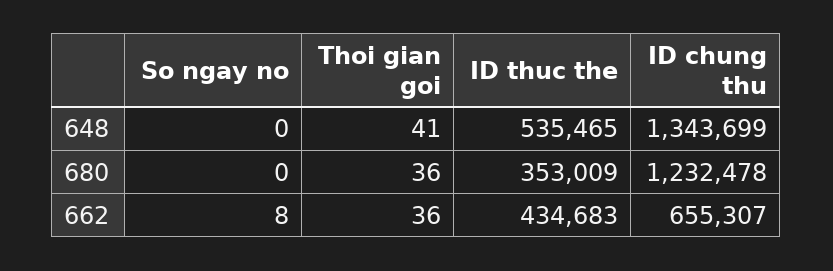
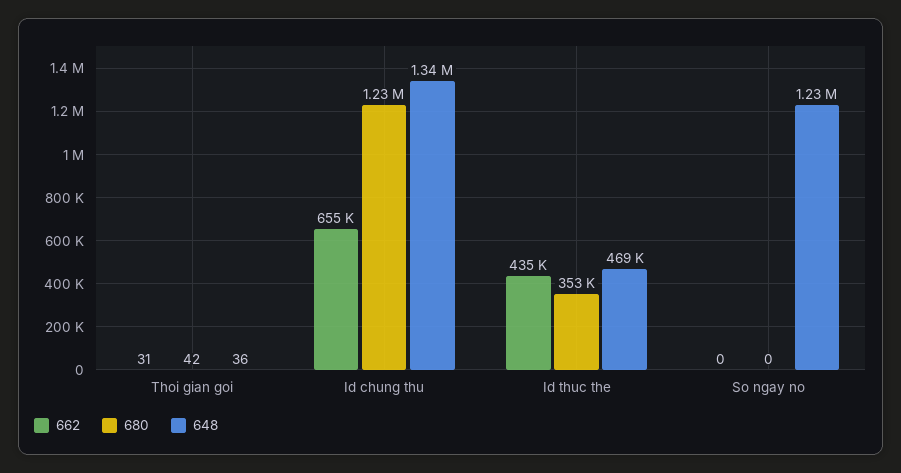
648, So ngay no: 0 -> 1230000
648, Thoi gian goi: 41 -> 36
648, ID thuc the: 535465 -> 469000
680, Thoi gian goi: 36 -> 42
662, So ngay no: 8 -> 0
662, Thoi gian goi: 36 -> 31

